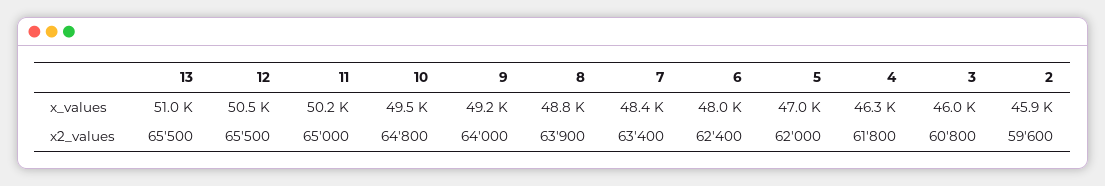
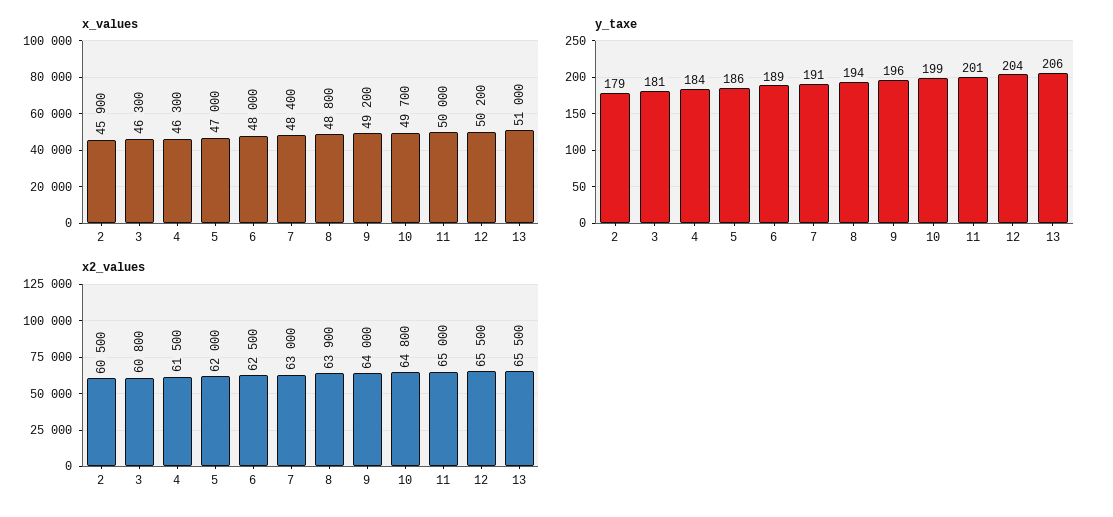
x_values, 12: 50500 -> 50200
x_values, 11: 50200 -> 50000
x_values, 10: 49500 -> 49700
x_values, 3: 46000 -> 46300
x2_values, 7: 63400 -> 63000
x2_values, 6: 62400 -> 62500
x2_values, 4: 61800 -> 61500
x2_values, 2: 59600 -> 60500
y_taxe, 2: none -> 179
y_taxe, 3: none -> 181
y_taxe, 4: none -> 184
y_taxe, 5: none -> 186
y_taxe, 6: none -> 189
y_taxe, 7: none -> 191
y_taxe, 8: none -> 194
y_taxe, 9: none -> 196
y_taxe, 10: none -> 199
y_taxe, 11: none -> 201
y_taxe, 12: none -> 204
y_taxe, 13: none -> 206

